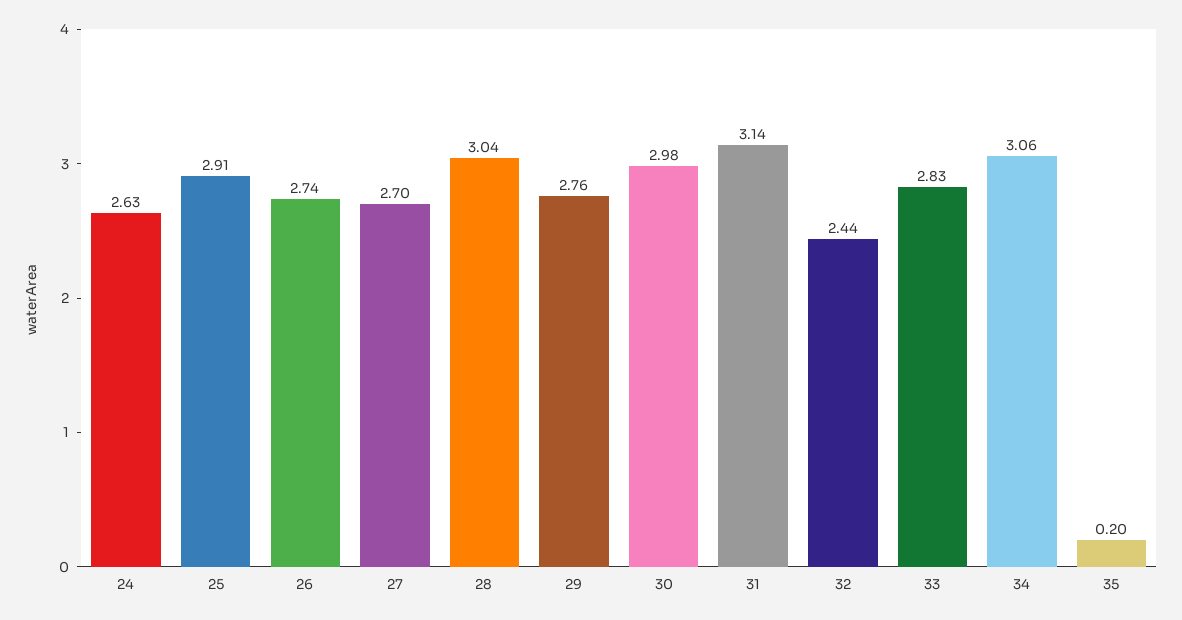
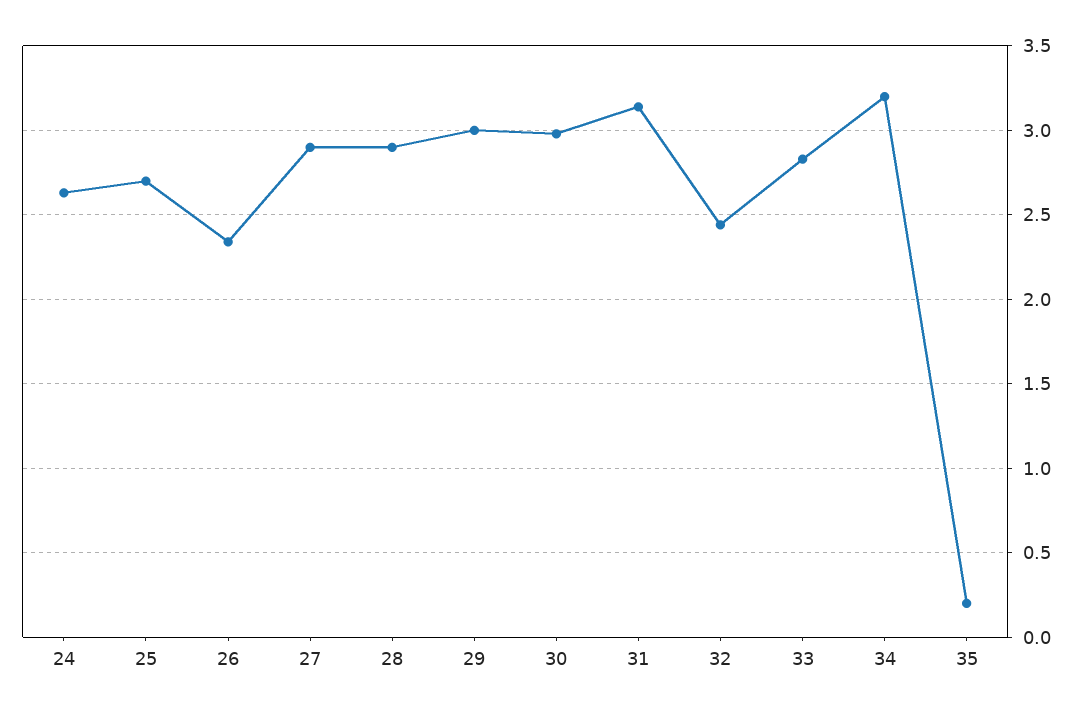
25: 2.91 -> 2.7
26: 2.74 -> 2.35
27: 2.7 -> 2.9
28: 3.04 -> 2.9
29: 2.76 -> 3
34: 3.06 -> 3.2

